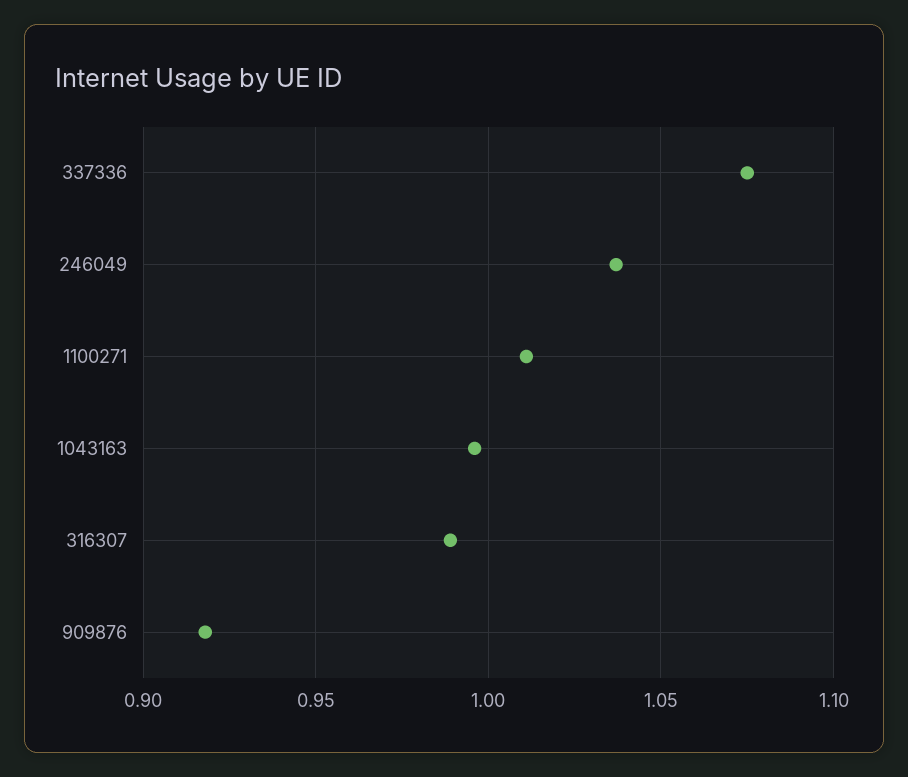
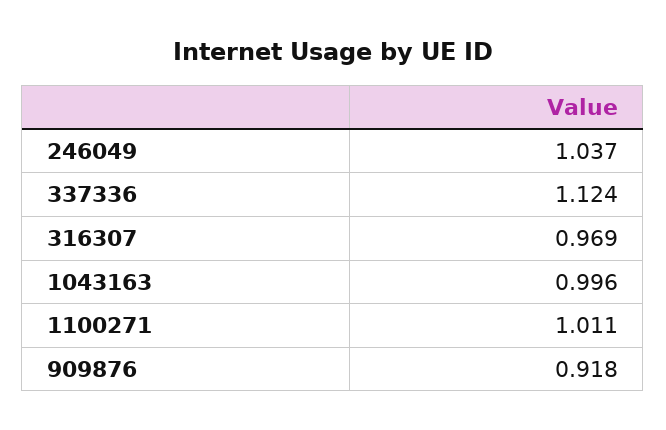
337336: 1.075 -> 1.124
316307: 0.99 -> 0.969

